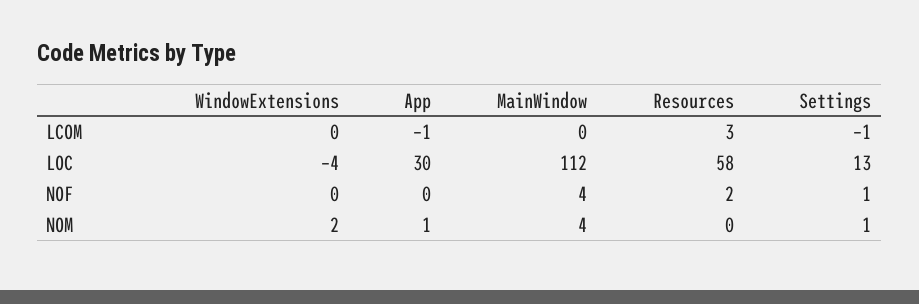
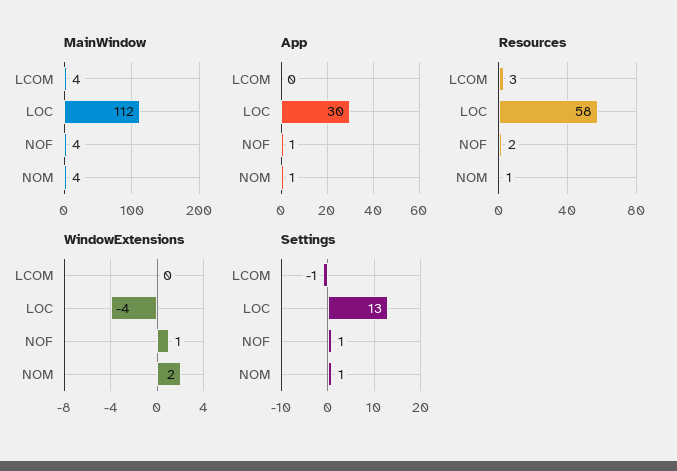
App, LCOM: -1 -> 0
MainWindow, LCOM: 0 -> 4
WindowExtensions, NOF: 0 -> 1
App, NOF: 0 -> 1
Resources, NOM: 0 -> 1

